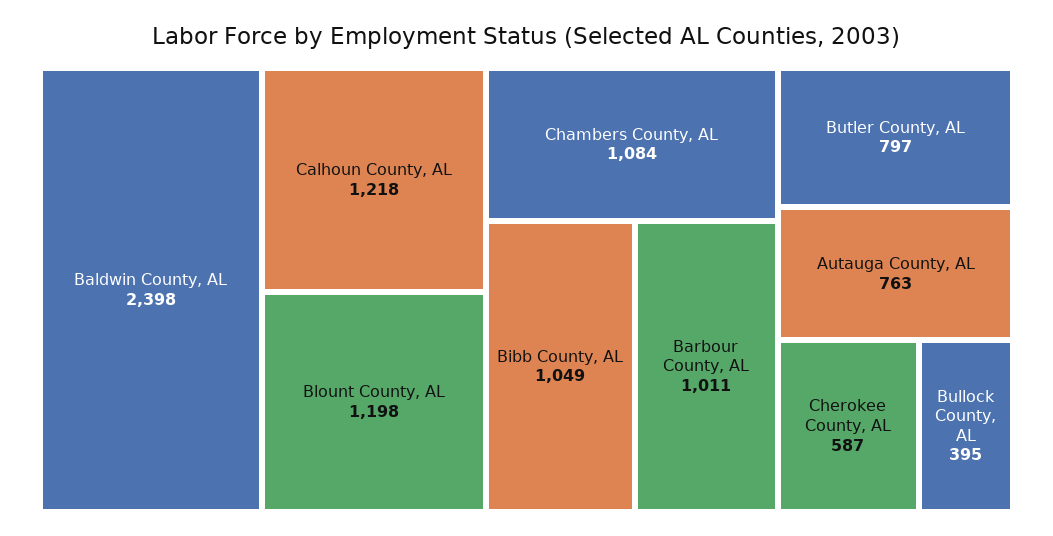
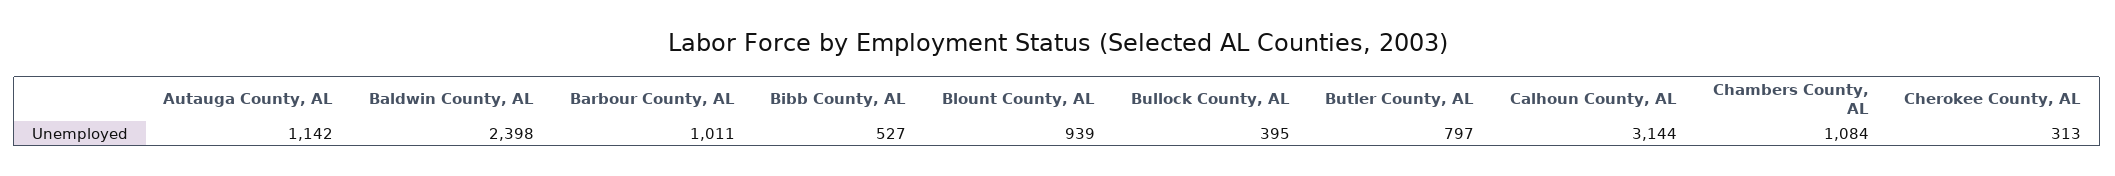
Calhoun County, AL: 1218 -> 3144
Blount County, AL: 1198 -> 939
Bibb County, AL: 1049 -> 527
Autauga County, AL: 763 -> 1142
Cherokee County, AL: 587 -> 313

